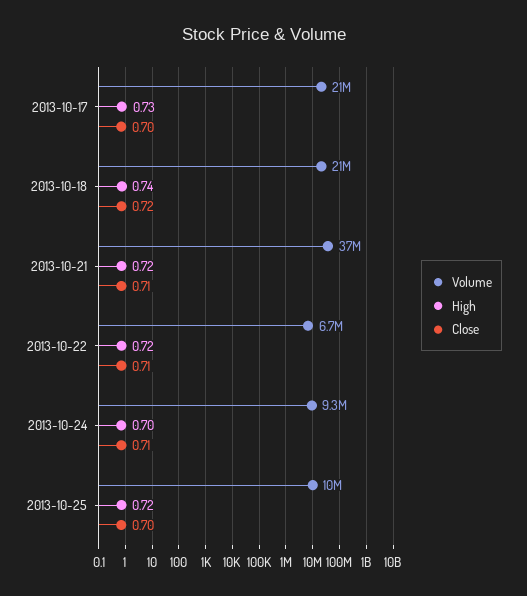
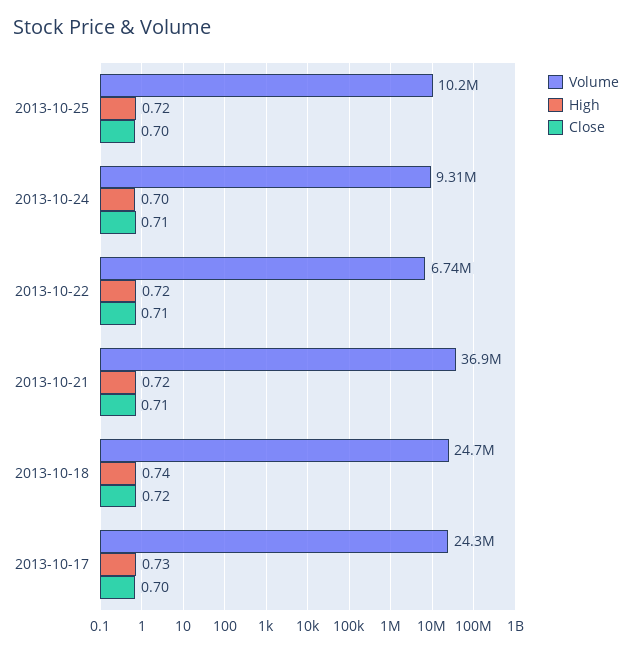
Volume, 2013-10-17: 21000000 -> 24300000
Volume, 2013-10-18: 21000000 -> 24700000

